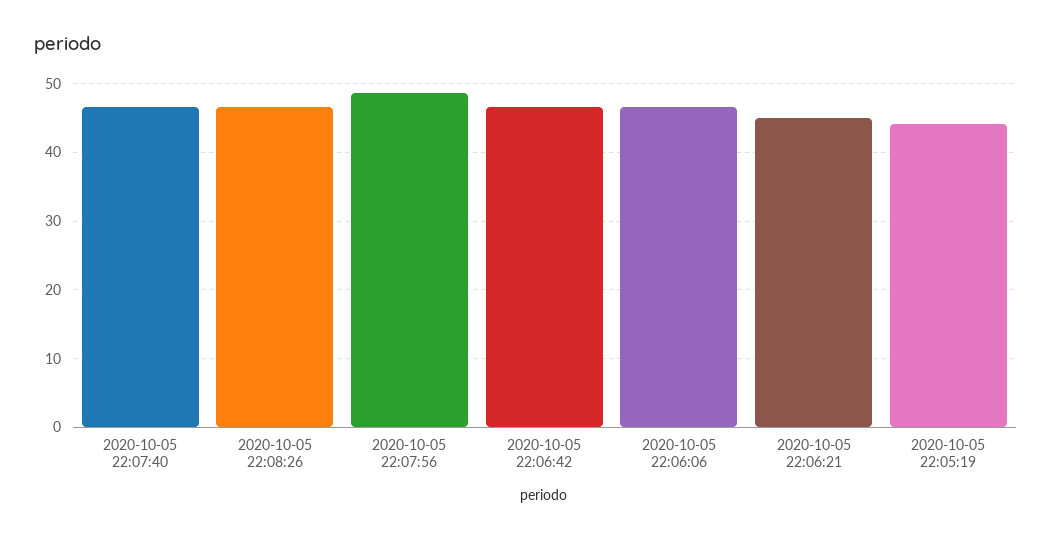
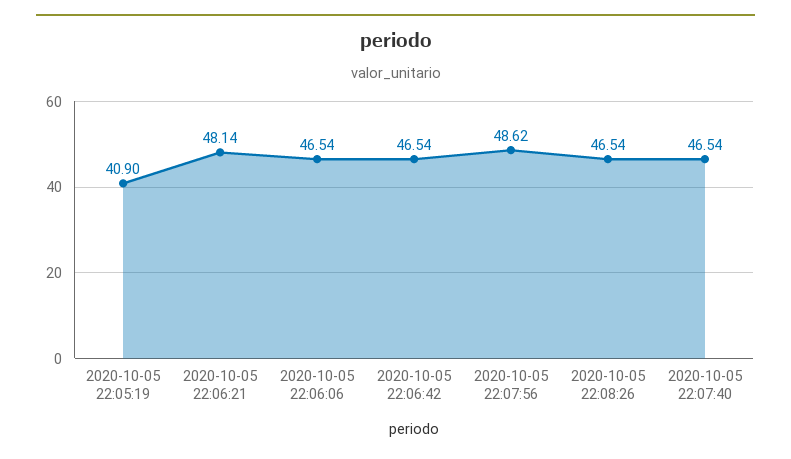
2020-10-05 22:06:21: 45 -> 48.14
2020-10-05 22:05:19: 44 -> 40.9

